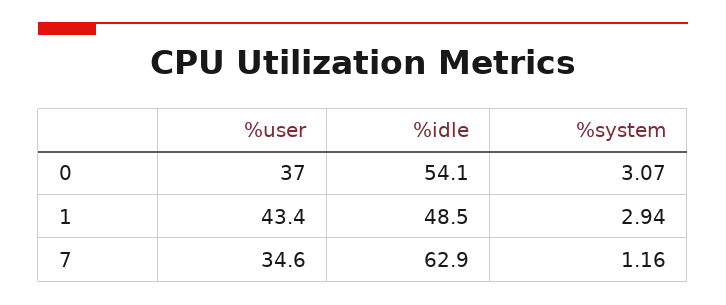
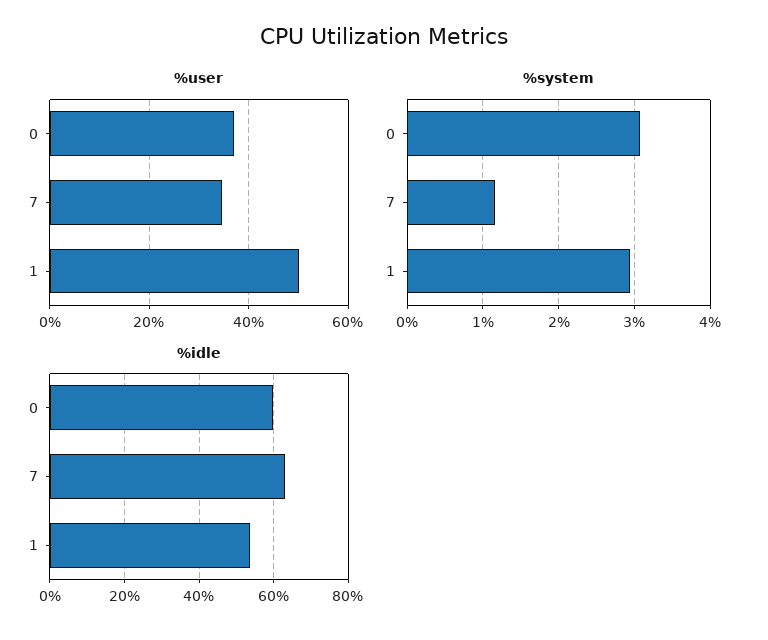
%idle, 0: 54.1 -> 60
%user, 1: 43.4 -> 50
%idle, 1: 48.5 -> 54

